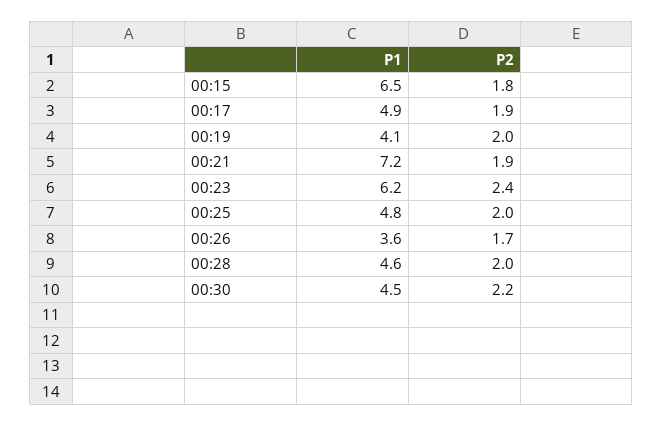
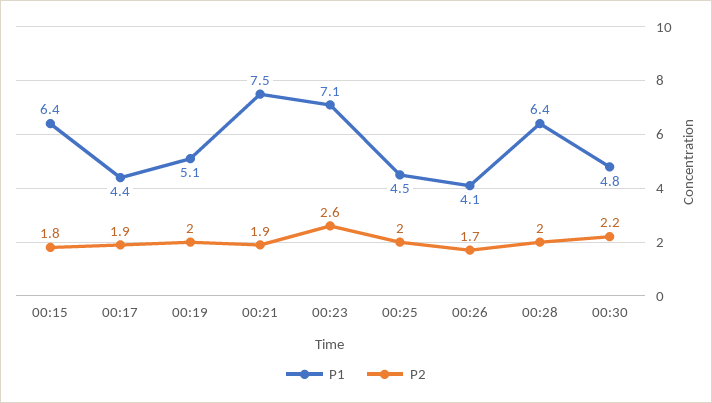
P1, 00:15: 6.5 -> 6.4
P1, 00:17: 4.9 -> 4.4
P1, 00:19: 4.1 -> 5.1
P1, 00:21: 7.2 -> 7.5
P1, 00:23: 6.2 -> 7.1
P2, 00:23: 2.4 -> 2.6
P1, 00:25: 4.8 -> 4.5
P1, 00:26: 3.6 -> 4.1
P1, 00:28: 4.6 -> 6.4
P1, 00:30: 4.5 -> 4.8

